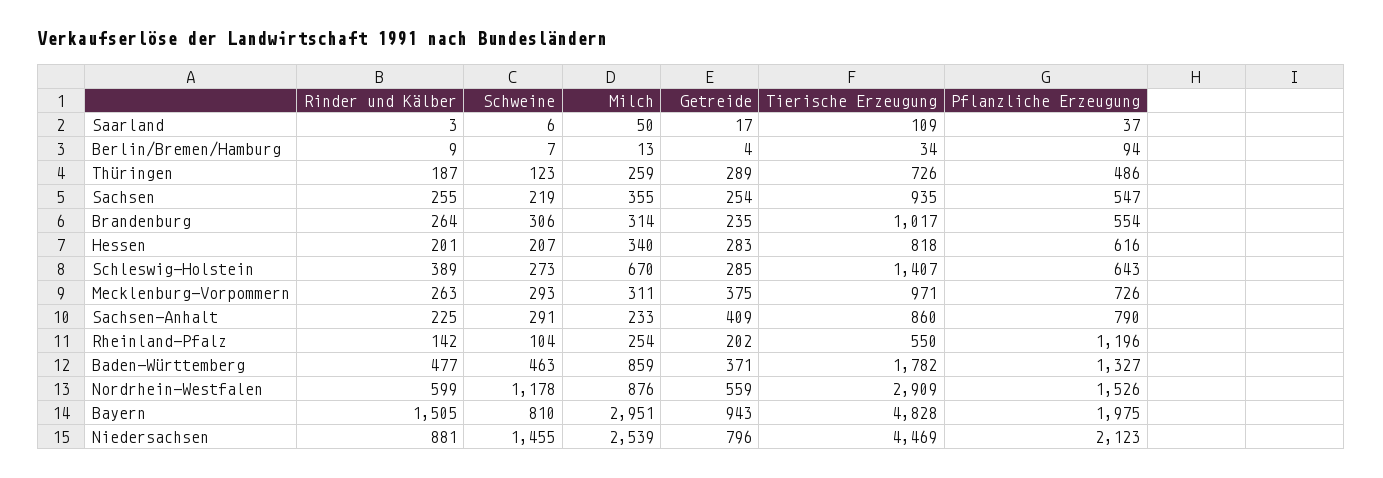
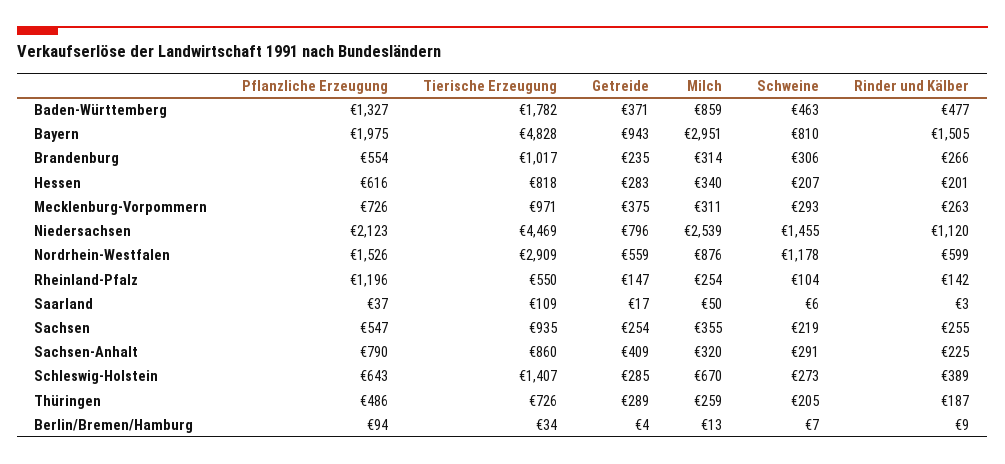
Schweine, Thüringen: 123 -> 205
Rinder und Kälber, Brandenburg: 264 -> 266
Milch, Sachsen-Anhalt: 233 -> 320
Getreide, Rheinland-Pfalz: 202 -> 147
Rinder und Kälber, Niedersachsen: 881 -> 1120

